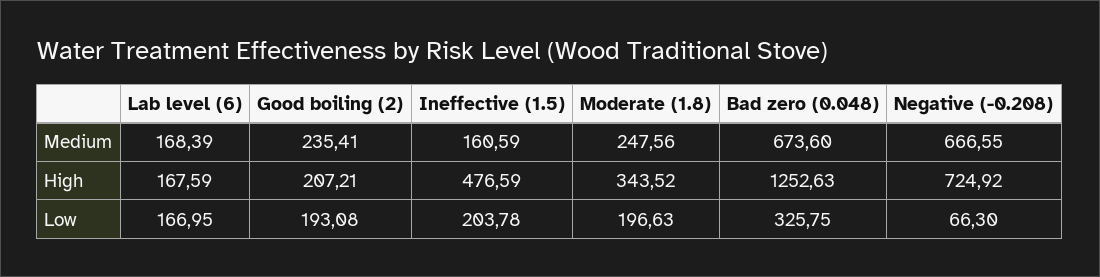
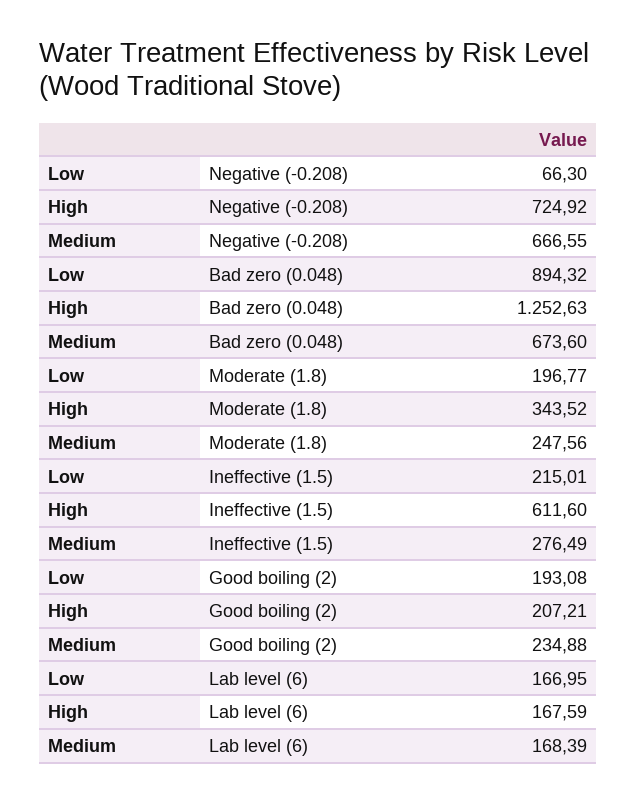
Good boiling (2), Medium: 235.41 -> 234.88
Ineffective (1.5), Medium: 160.59 -> 276.49
Ineffective (1.5), High: 476.59 -> 611.6
Ineffective (1.5), Low: 203.78 -> 215.01
Moderate (1.8), Low: 196.63 -> 196.77
Bad zero (0.048), Low: 325.75 -> 894.32

